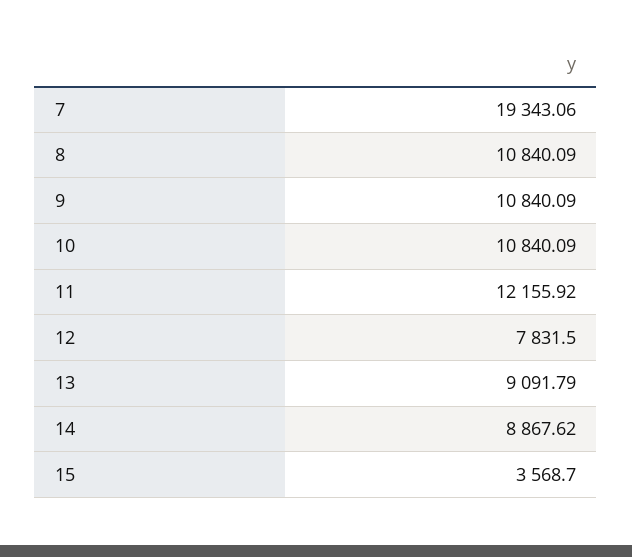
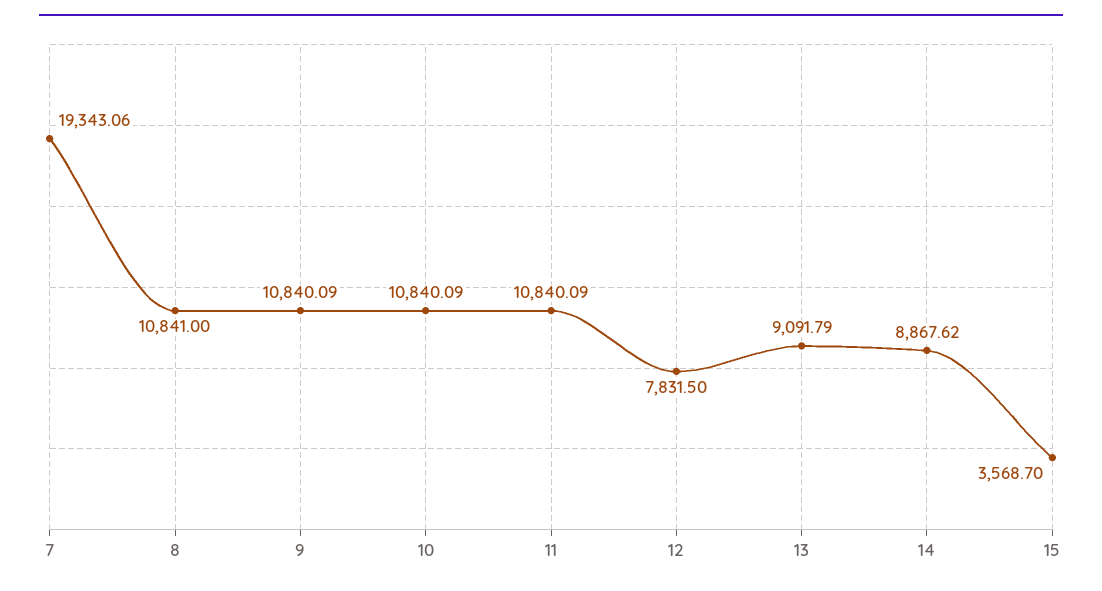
8: 10840.09 -> 10841
11: 12155.92 -> 10840.09

